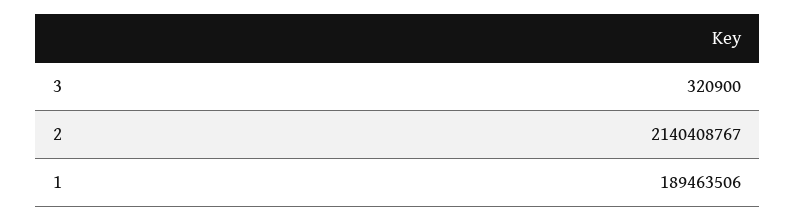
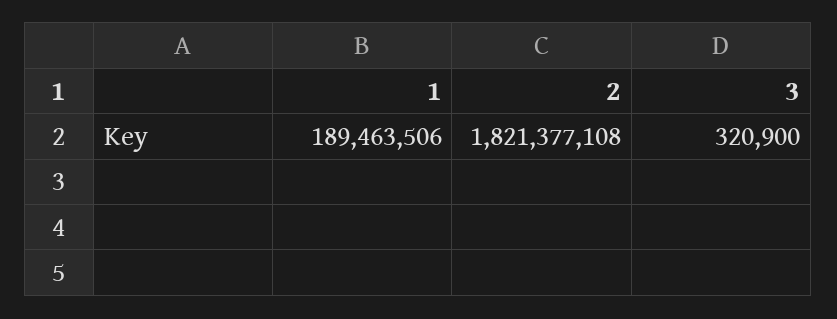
2: 2140408767 -> 1821377108

